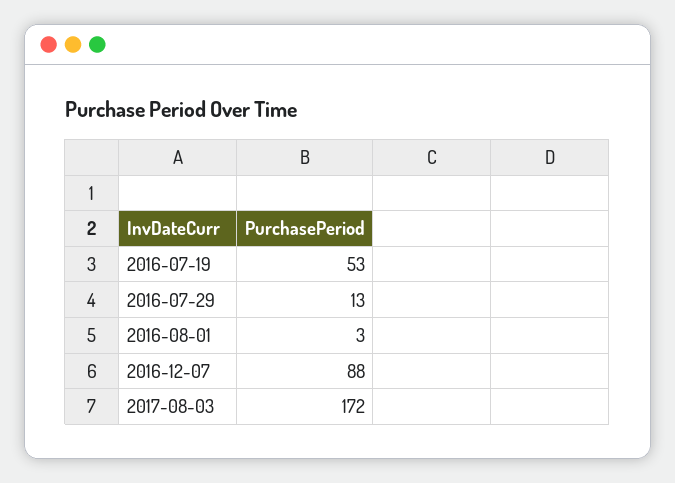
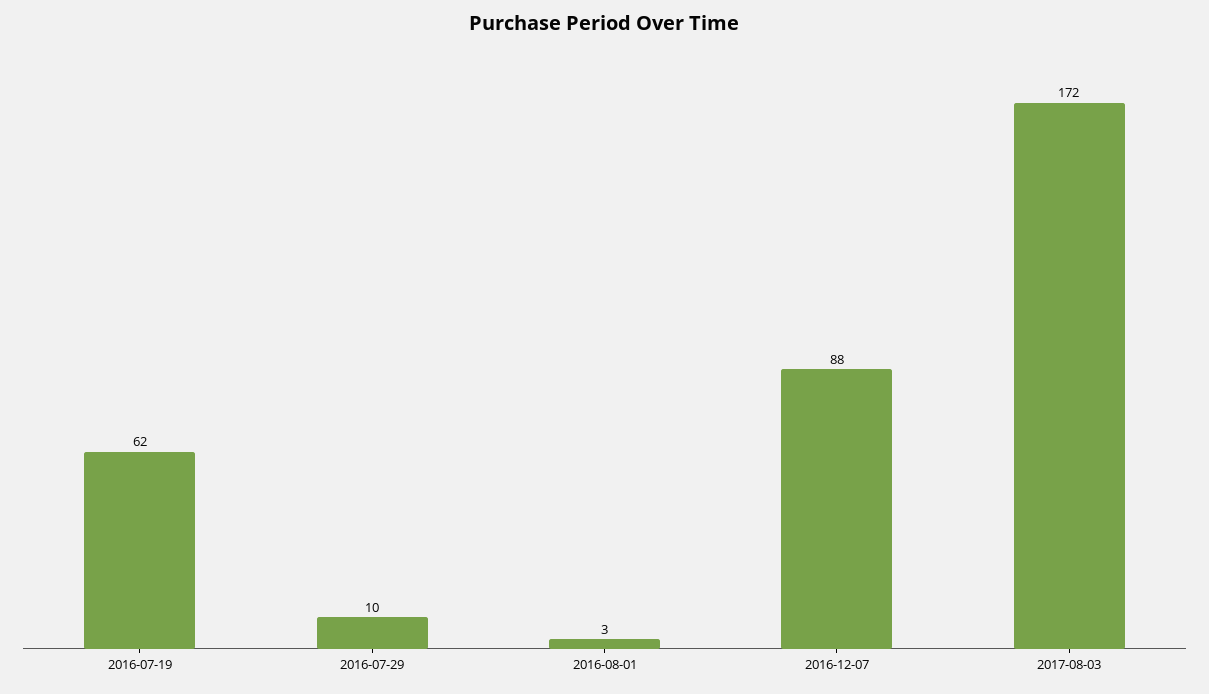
2016-07-19: 53 -> 62
2016-07-29: 13 -> 10

